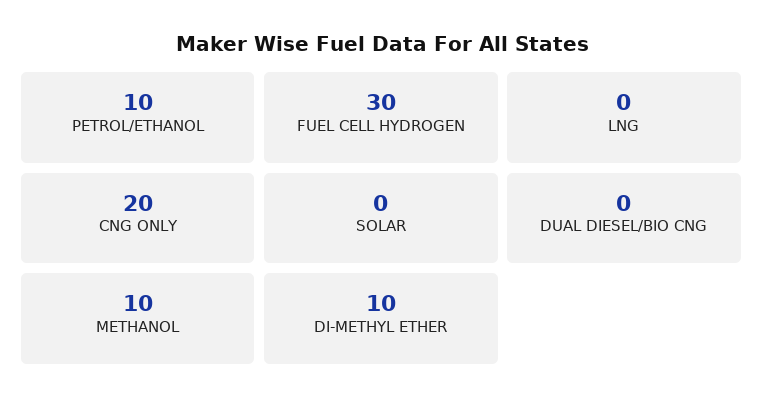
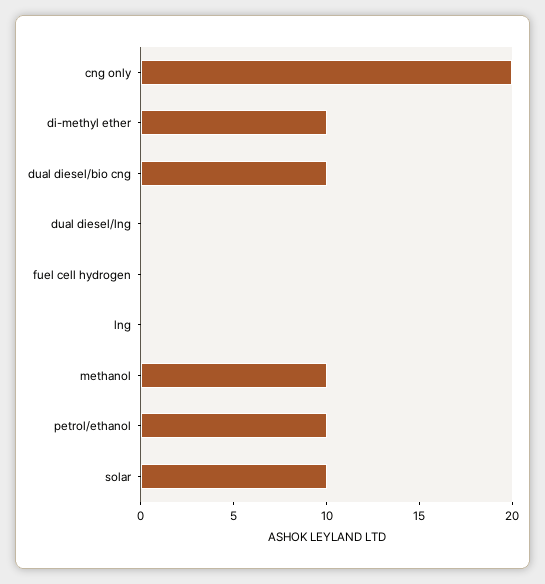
FUEL CELL HYDROGEN: 30 -> 0
SOLAR: 0 -> 10
DUAL DIESEL/BIO CNG: 0 -> 10
dual diesel/lng: none -> 0

